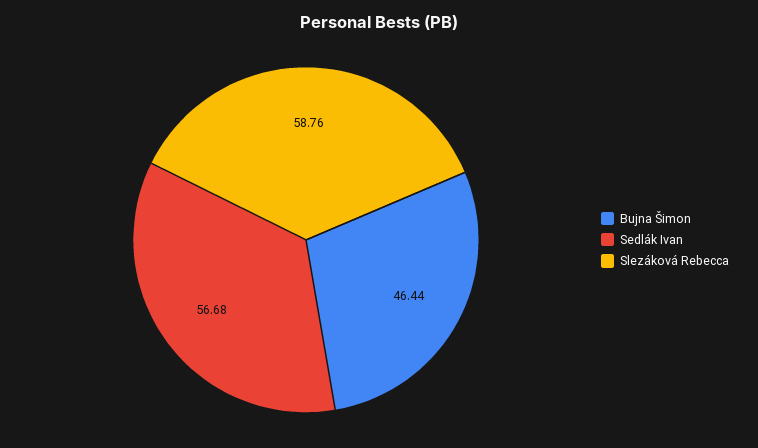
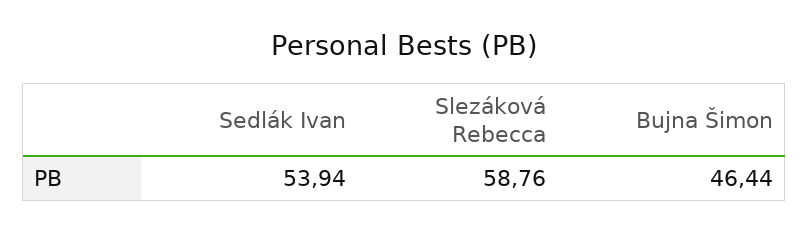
Sedlák Ivan: 56.68 -> 53.94

